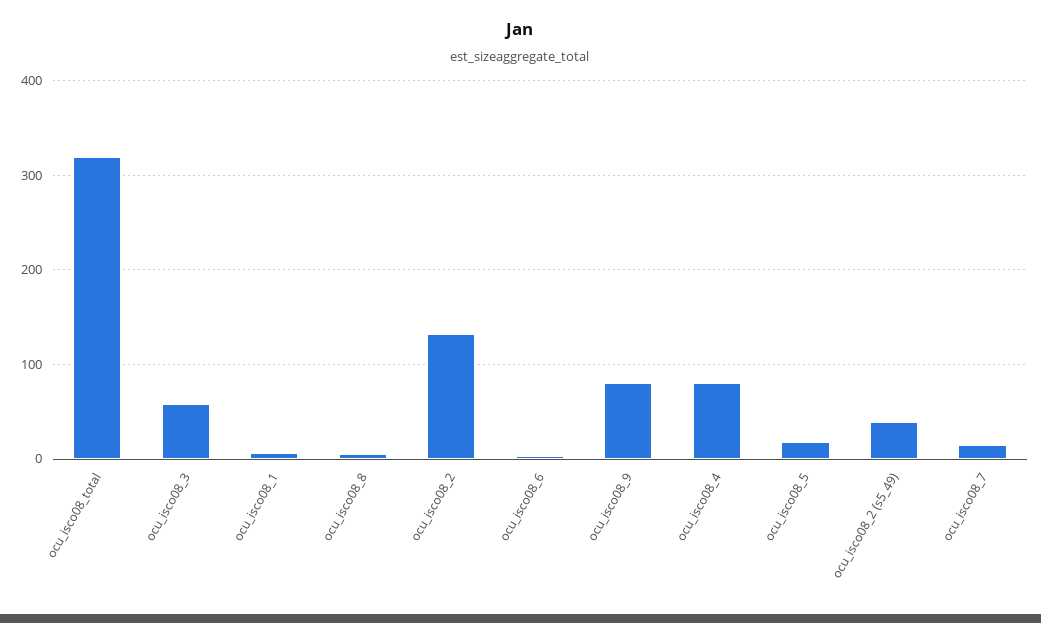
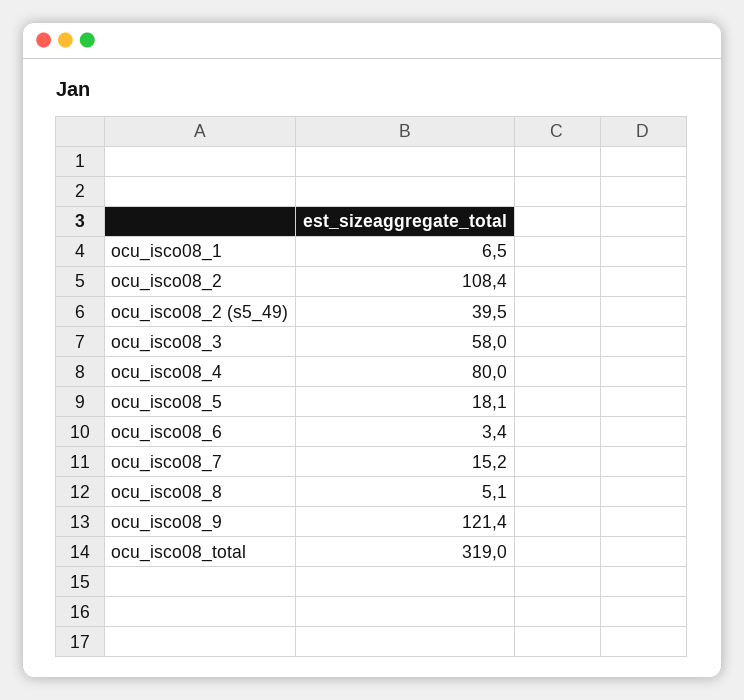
ocu_isco08_2: 130 -> 108.4
ocu_isco08_9: 80 -> 121.4

